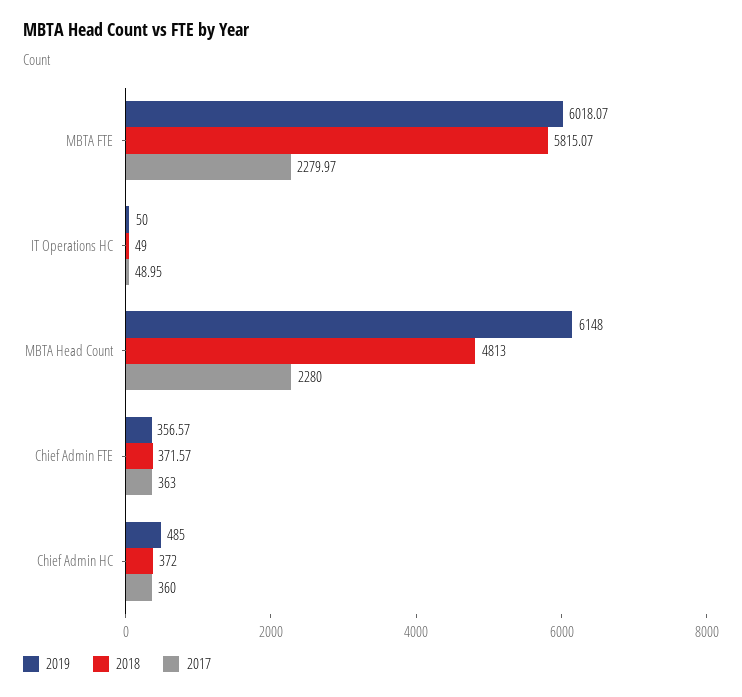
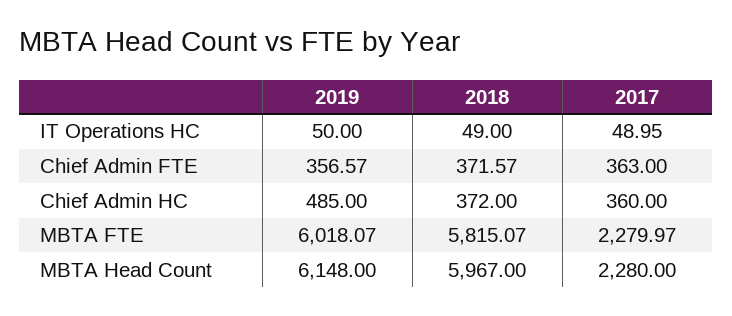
2018, MBTA Head Count: 4813 -> 5967

